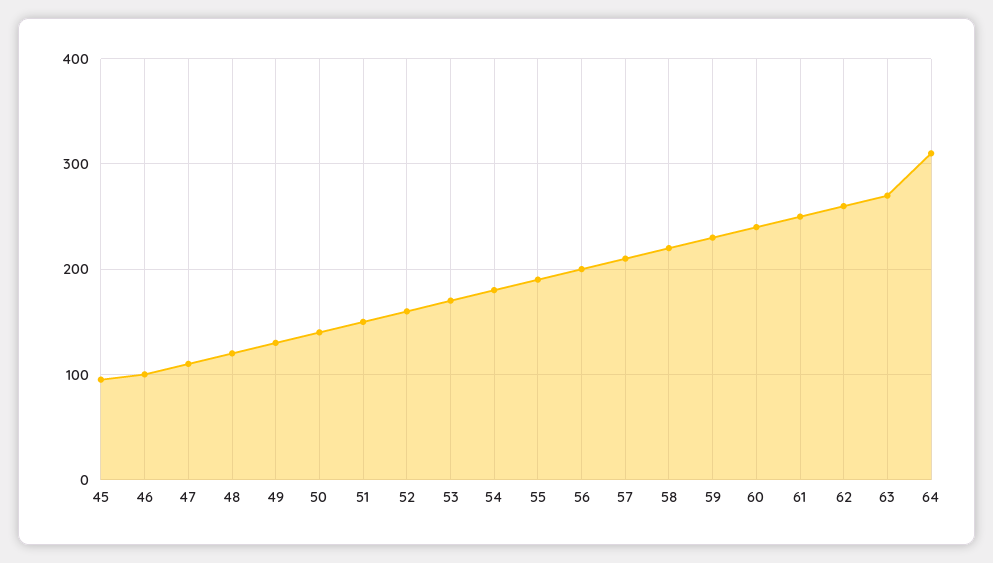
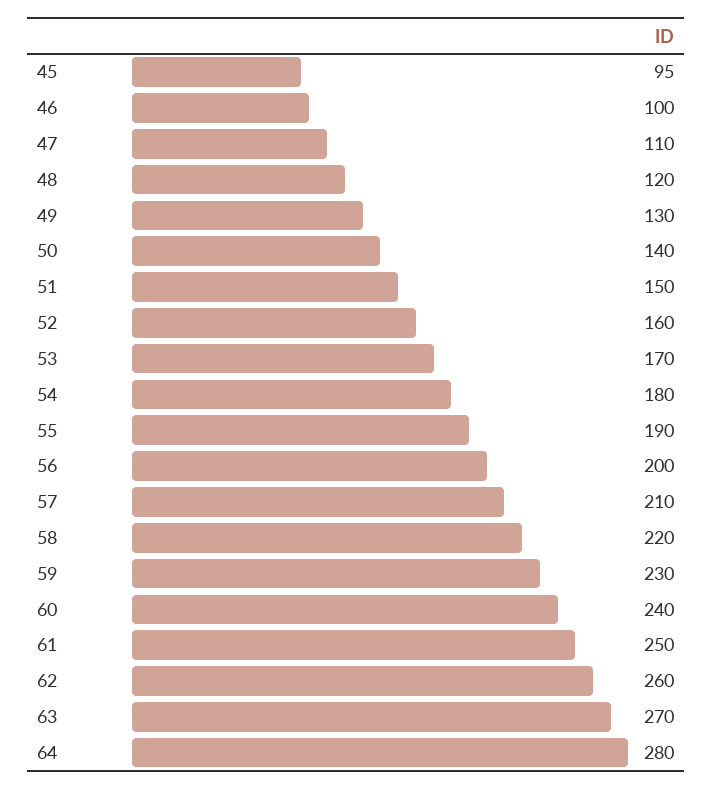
64: 310 -> 280

